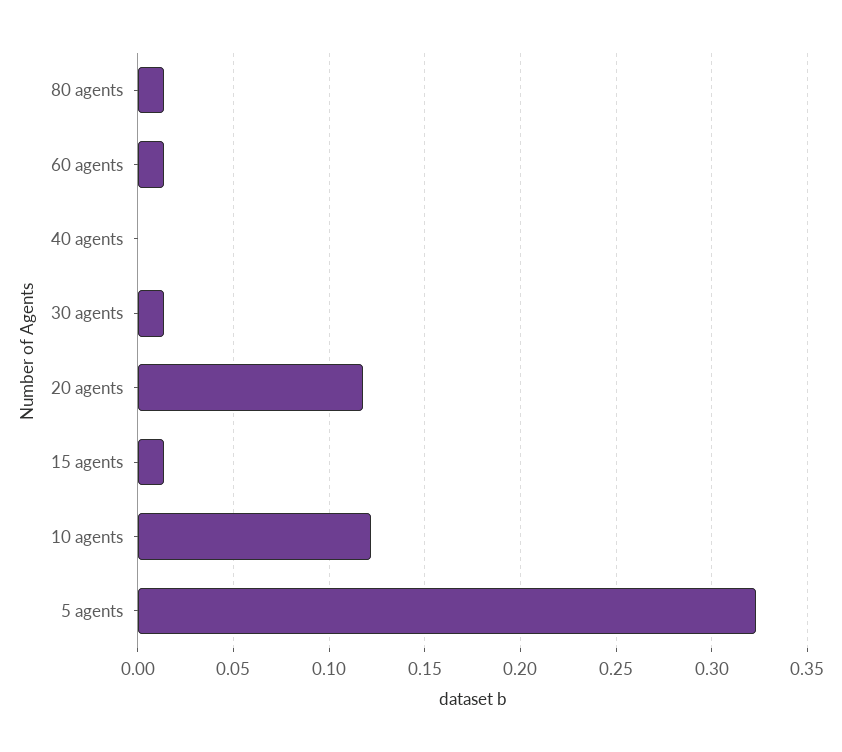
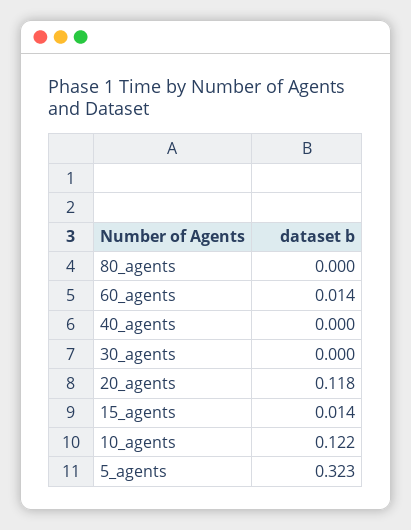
80 agents: 0.015 -> 0
30 agents: 0.015 -> 0

